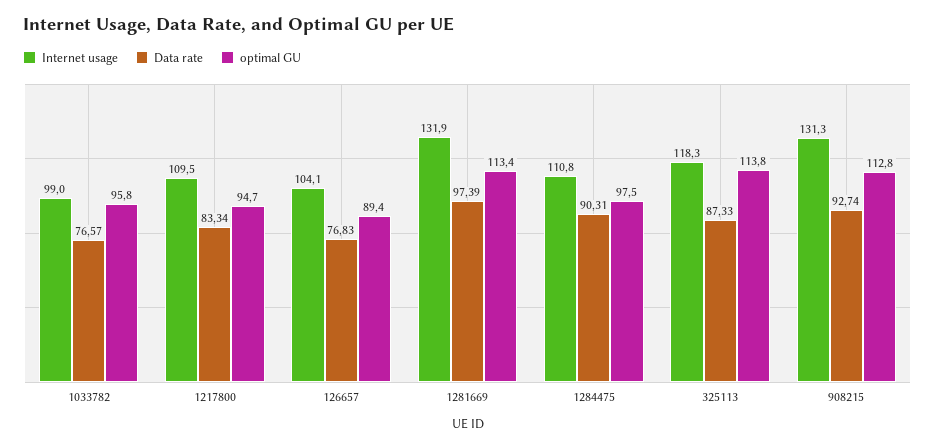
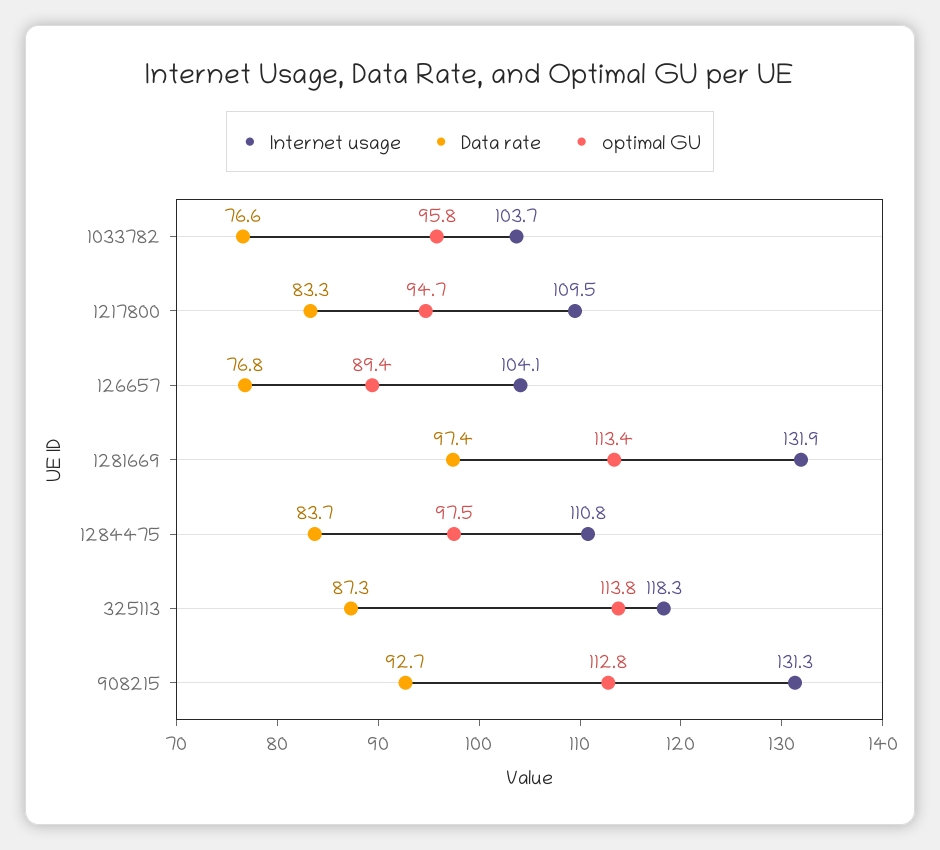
Internet usage, 1033782: 99 -> 103.7
Data rate, 1284475: 90.31 -> 83.7

